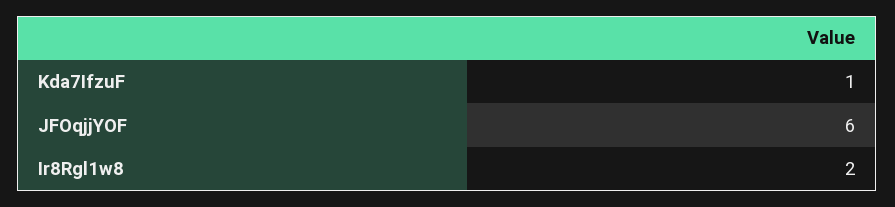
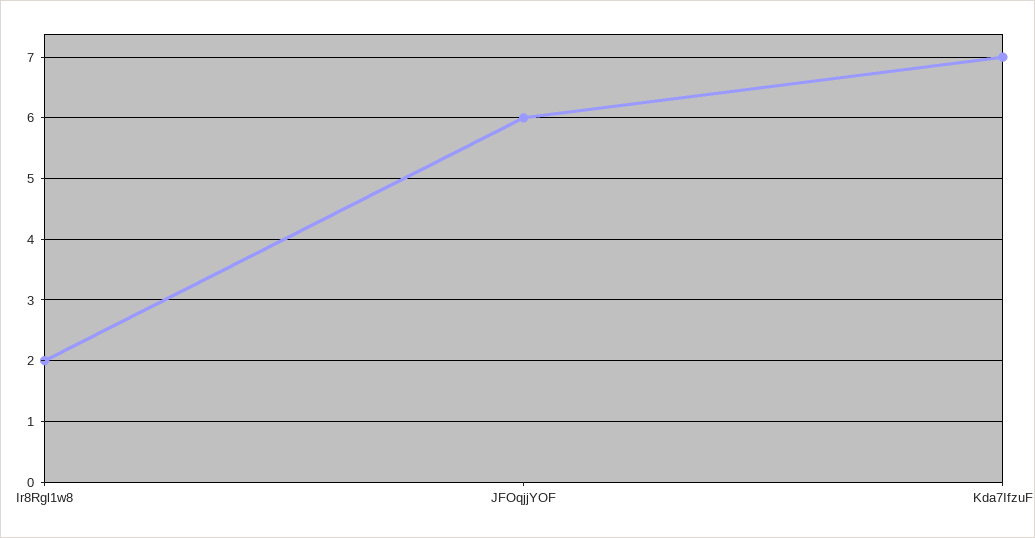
Kda7IfzuF: 1 -> 7

